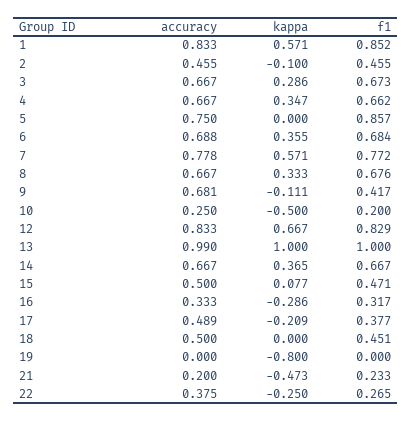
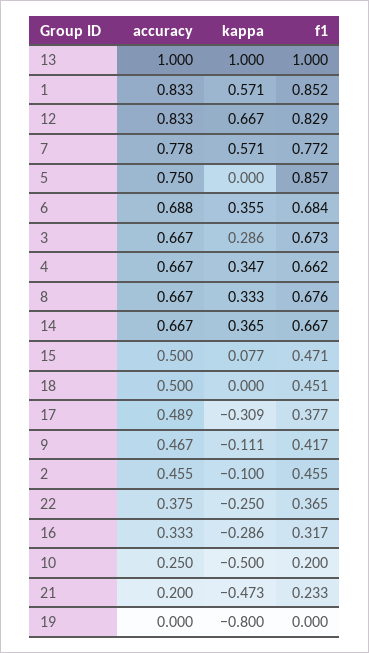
accuracy, 9: 0.681 -> 0.467
accuracy, 13: 0.99 -> 1
kappa, 17: -0.209 -> -0.309
f1, 22: 0.265 -> 0.365

